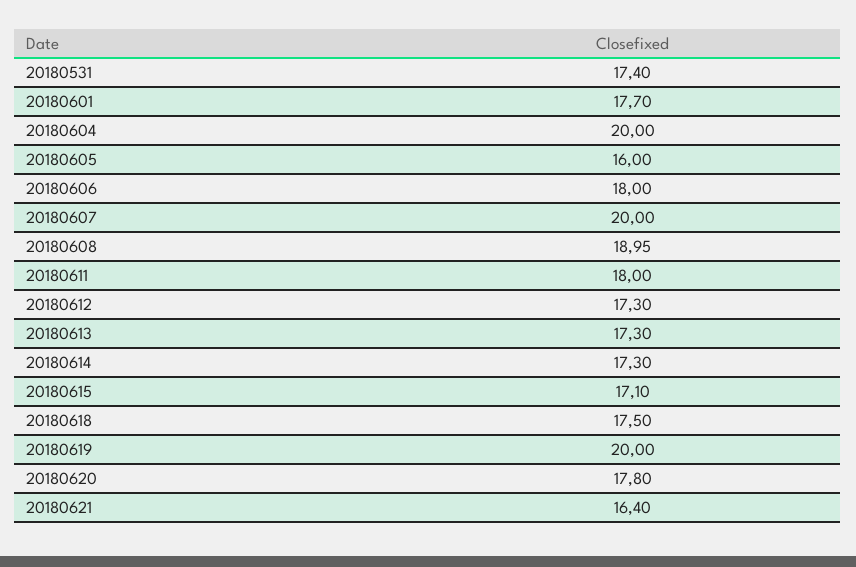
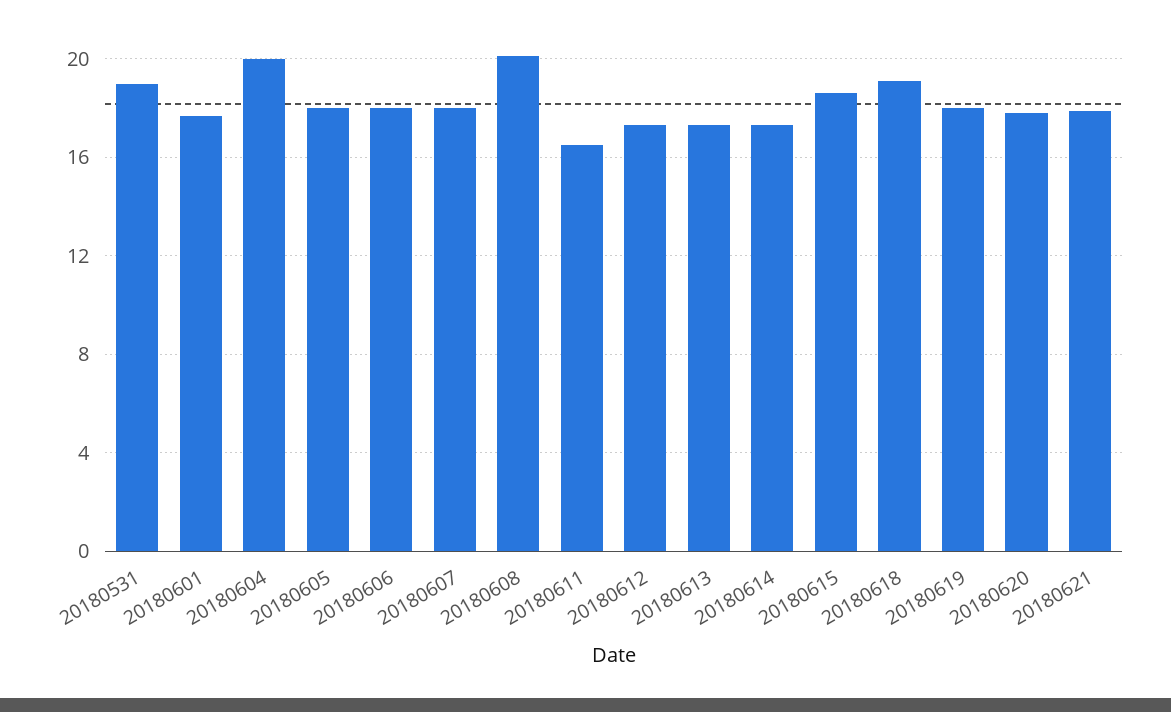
20180531: 17.4 -> 19
20180605: 16 -> 18
20180607: 20 -> 18
20180608: 18.95 -> 20
20180611: 18 -> 16.5
20180615: 17.1 -> 18.5
20180618: 17.5 -> 19
20180619: 20 -> 18
20180621: 16.4 -> 18

